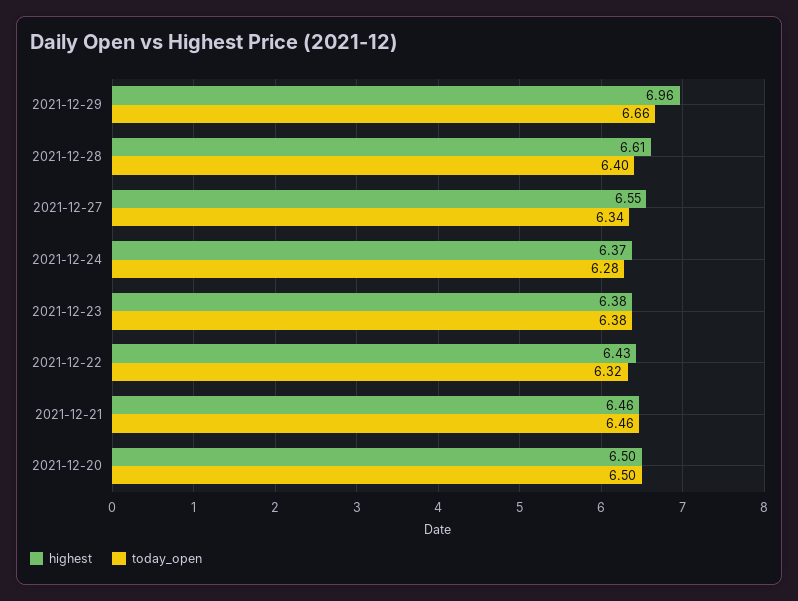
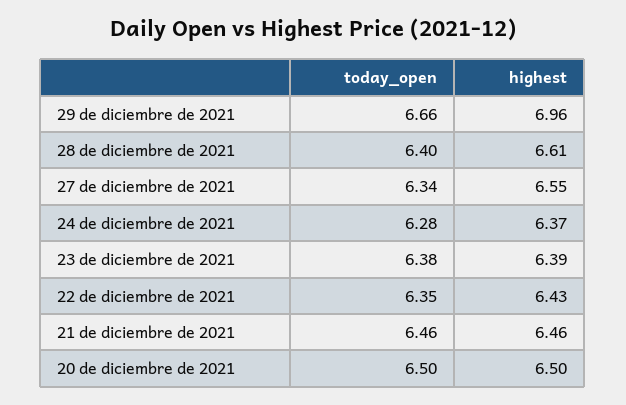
highest, 2021-12-23: 6.38 -> 6.39
today_open, 2021-12-22: 6.32 -> 6.35

